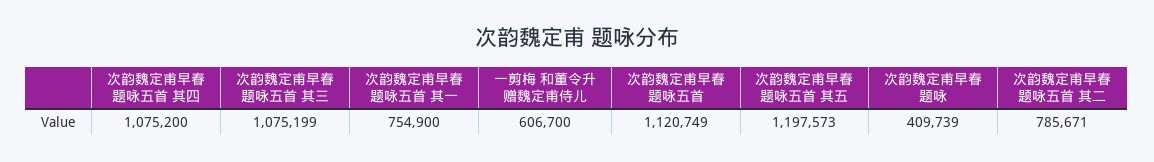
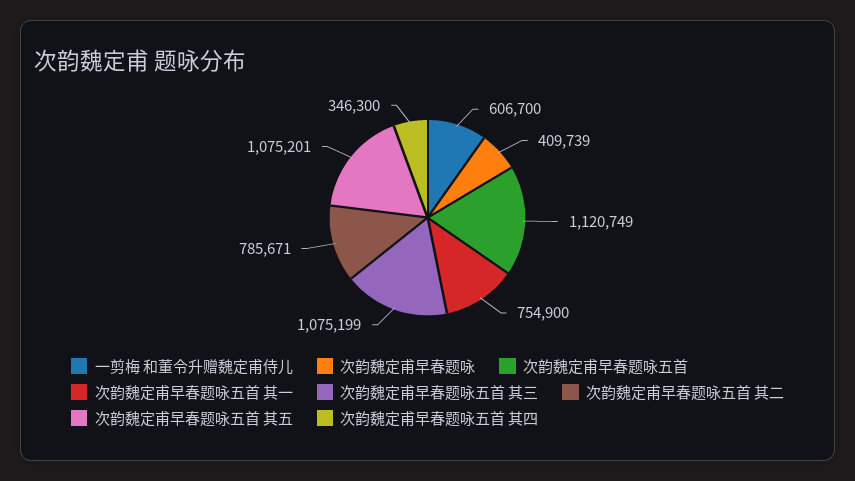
次韵魏定甫早春题咏五首 其四: 1075200 -> 346300
次韵魏定甫早春题咏五首 其五: 1197573 -> 1075201

